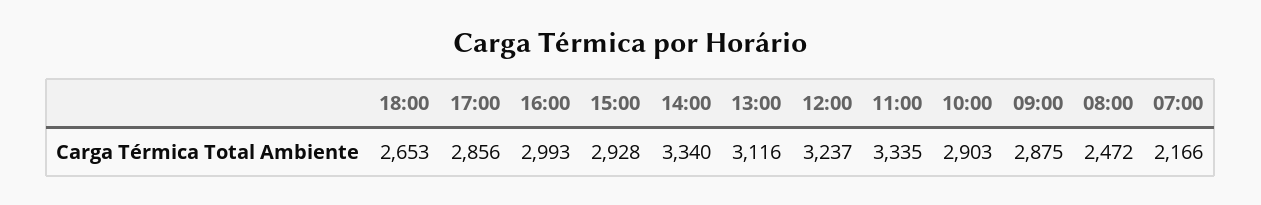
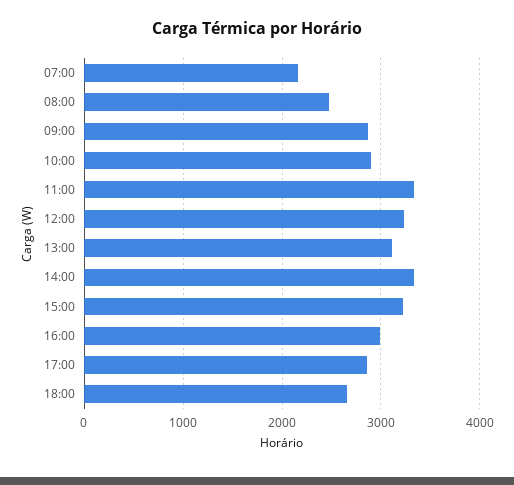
15:00: 2928 -> 3200

